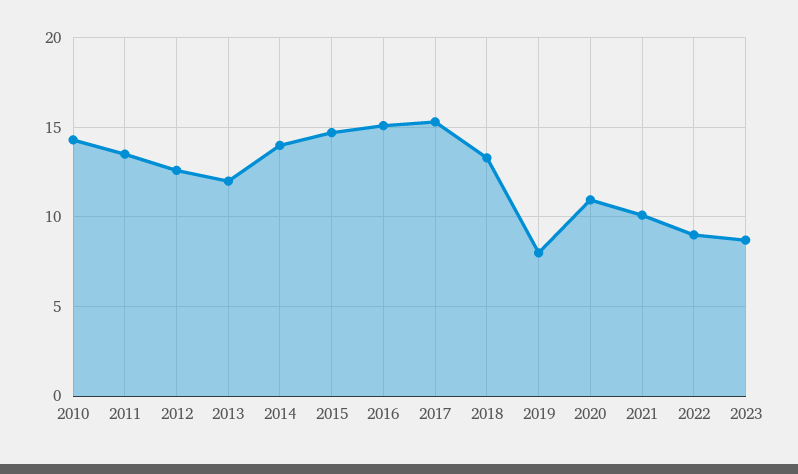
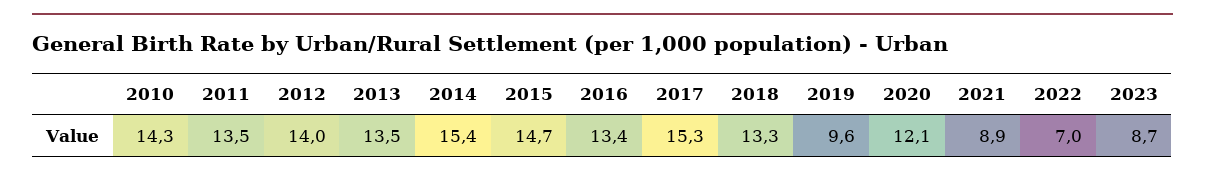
2012: 12.5 -> 14
2013: 12 -> 13.5
2014: 14 -> 15.4
2016: 15 -> 13.4
2019: 8 -> 9.6
2020: 11 -> 12.1
2021: 10 -> 8.9
2022: 9 -> 7

